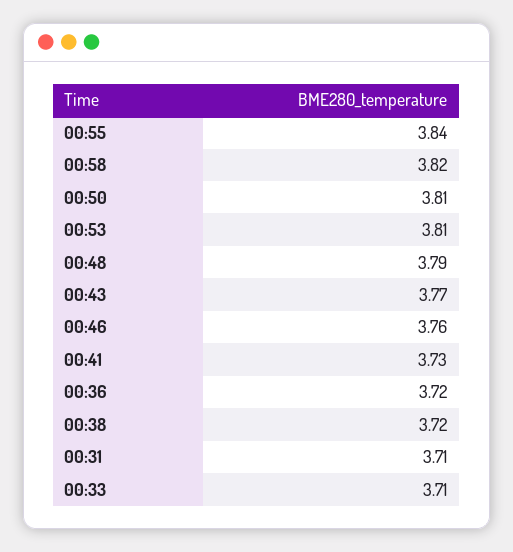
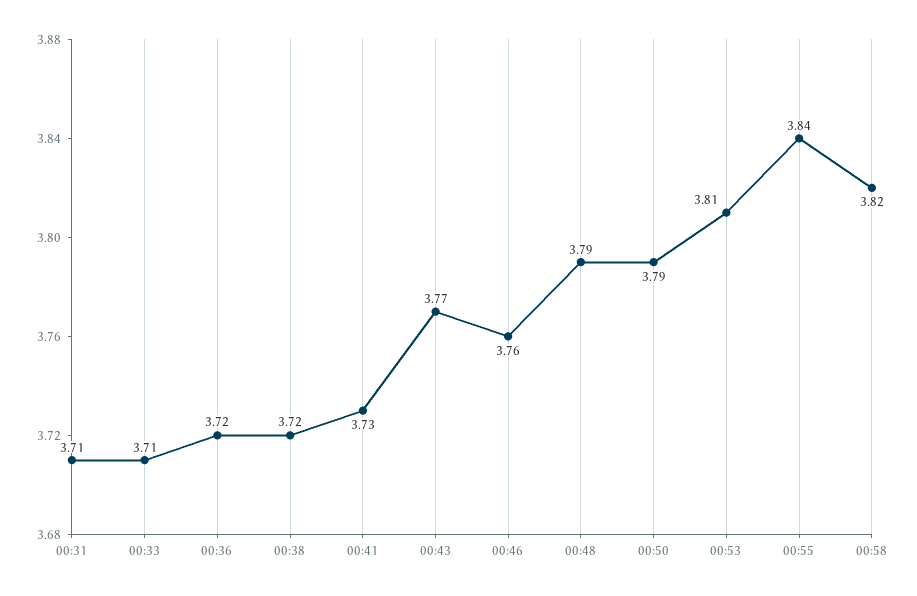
00:50: 3.81 -> 3.79

